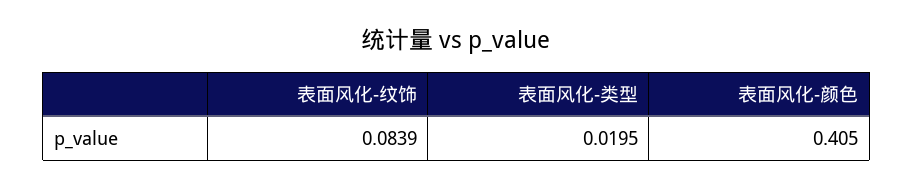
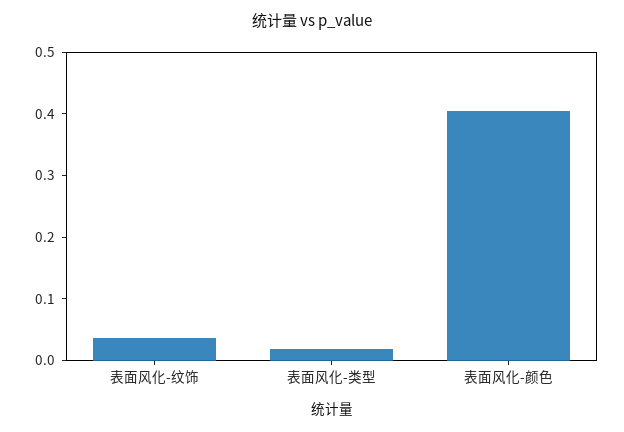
表面风化-纹饰: 0.0839 -> 0.04

